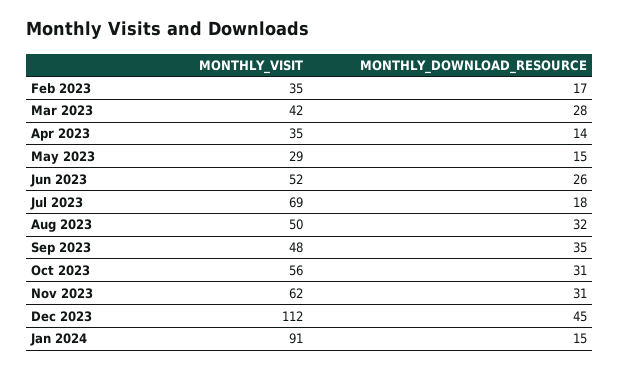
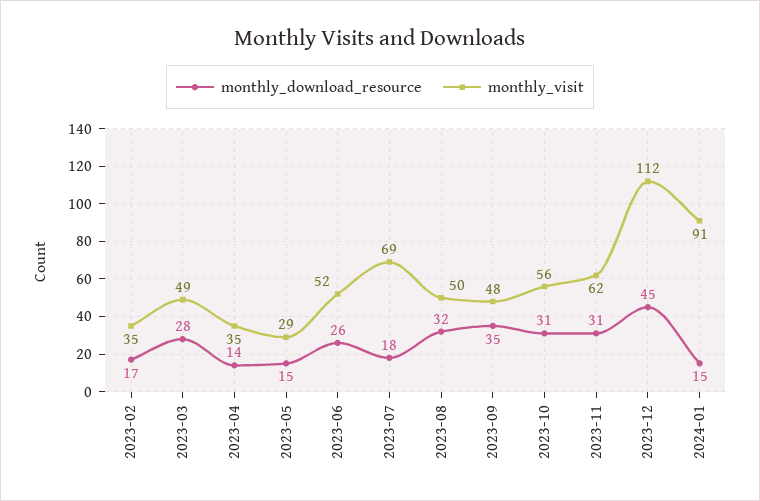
MONTHLY_VISIT, Mar 2023: 42 -> 49

